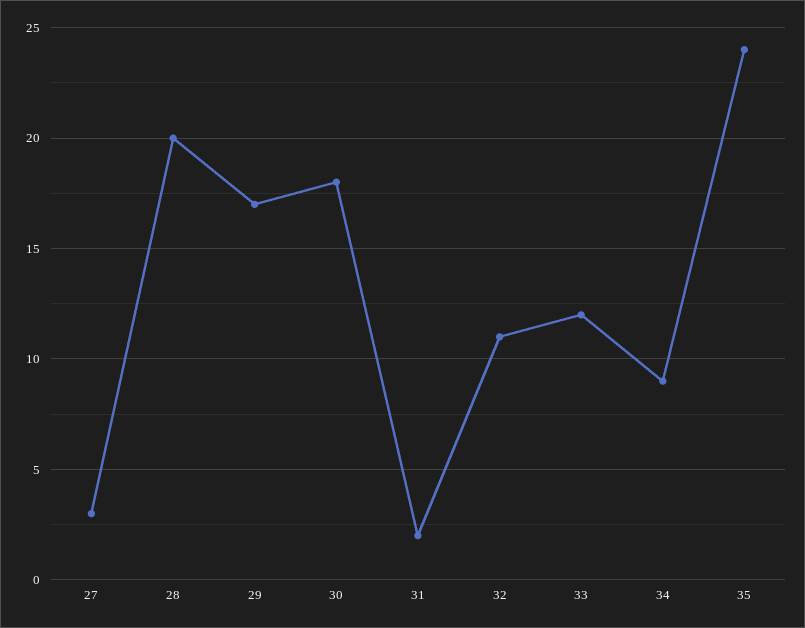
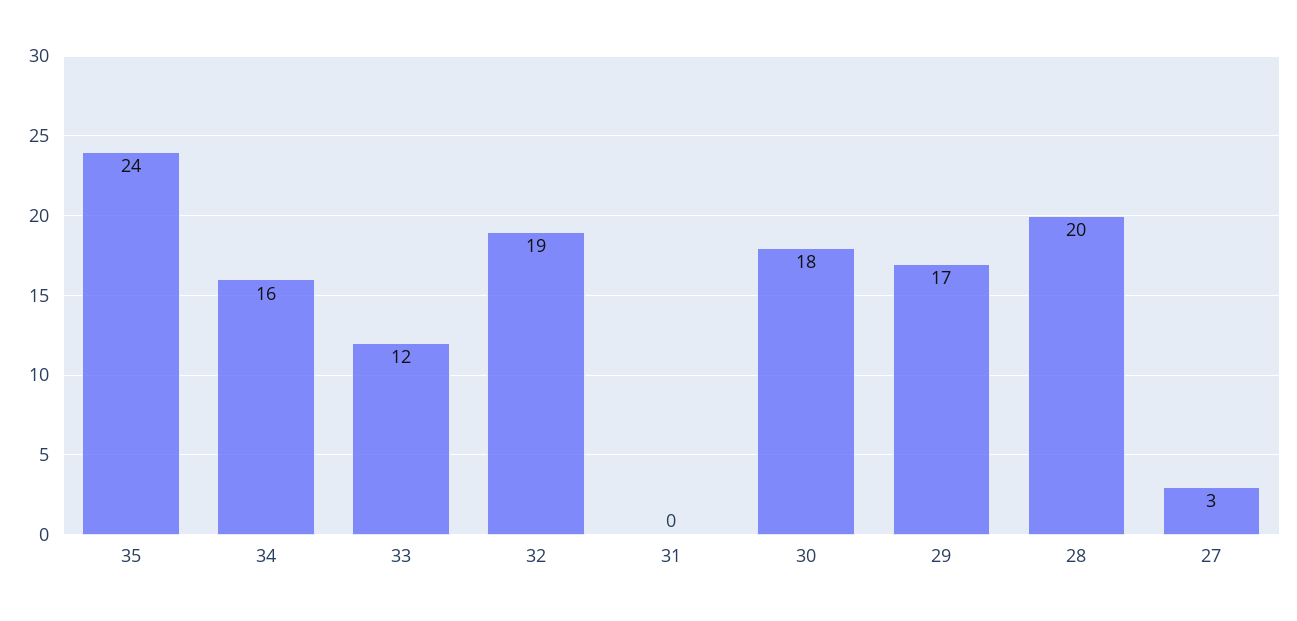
31: 2 -> 0
32: 11 -> 19
34: 9 -> 16

